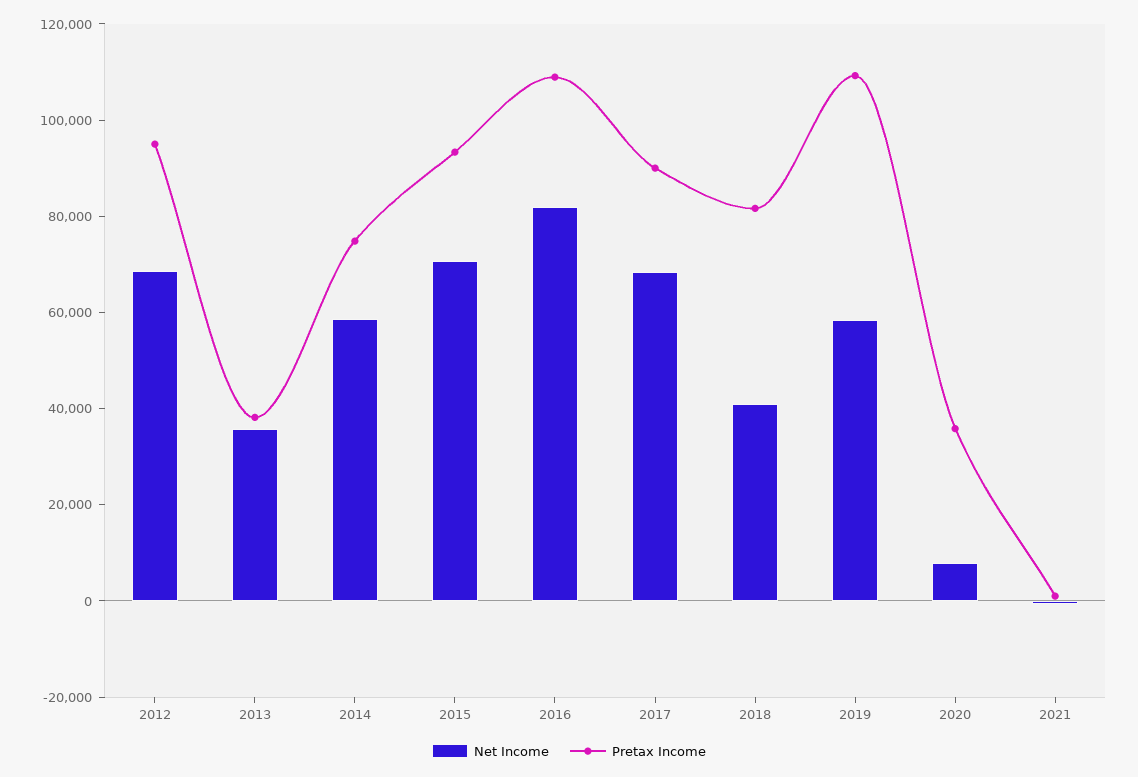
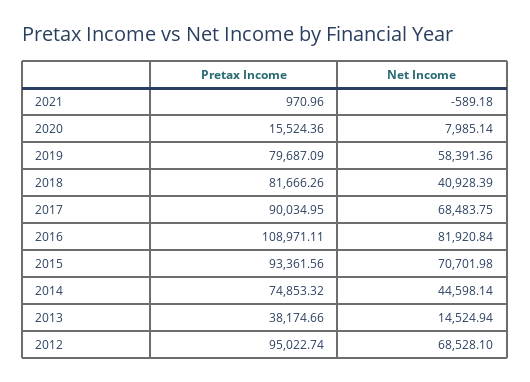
Net Income, 2013: 35000 -> 14524.94
Net Income, 2014: 60000 -> 44598.14
Pretax Income, 2019: 110000 -> 79687.09
Pretax Income, 2020: 35000 -> 15524.36

